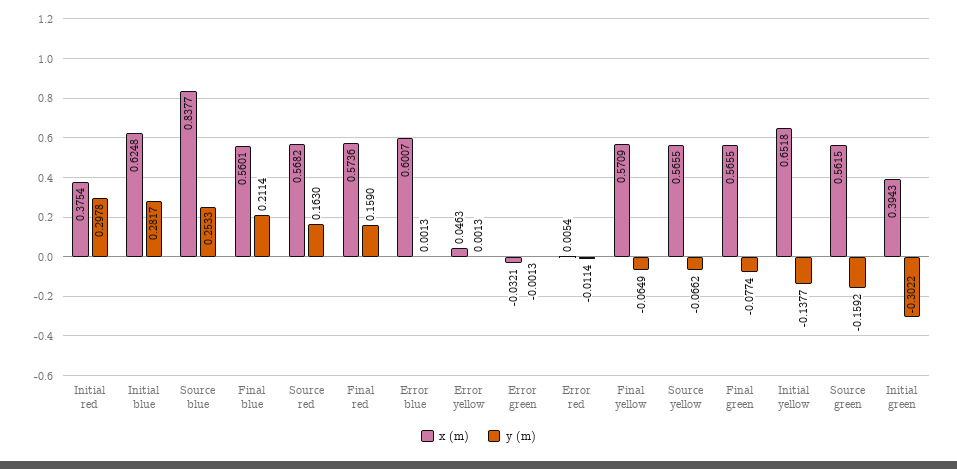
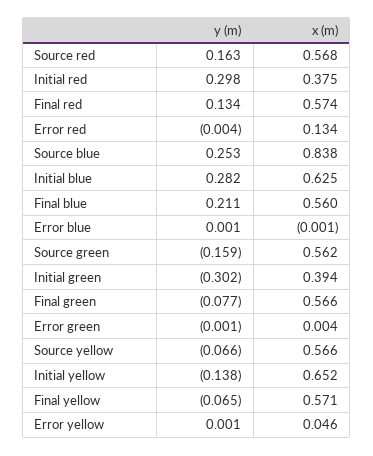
y (m), Final red: 0.159 -> 0.134
x (m), Error blue: 0.6007 -> -0.001
x (m), Error green: -0.0321 -> 0.004
x (m), Error red: 0.0054 -> 0.134
y (m), Error red: -0.0114 -> -0.004

